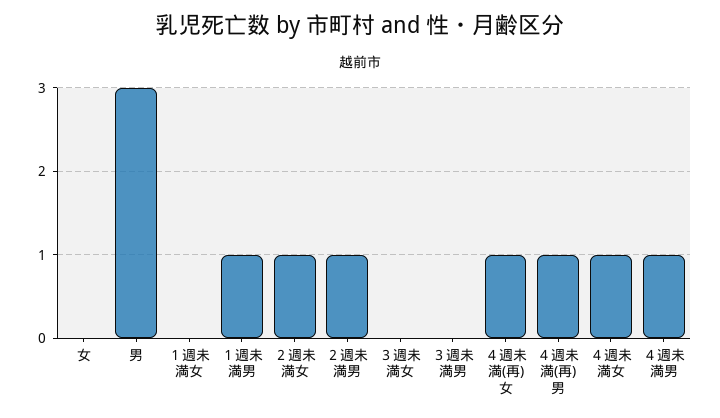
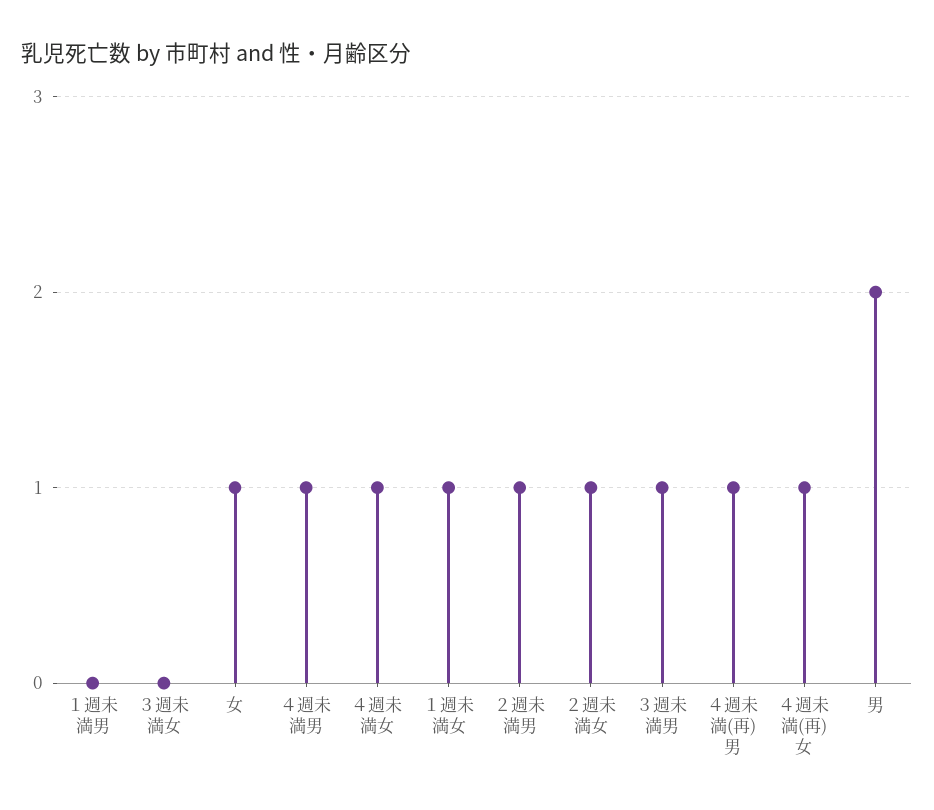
女: 0 -> 1
男: 3 -> 2
１週未満女: 0 -> 1
１週未満男: 1 -> 0
３週未満男: 0 -> 1

